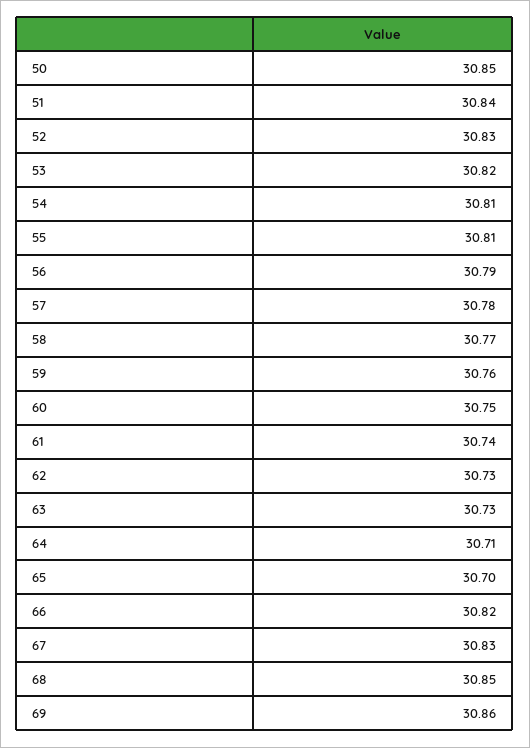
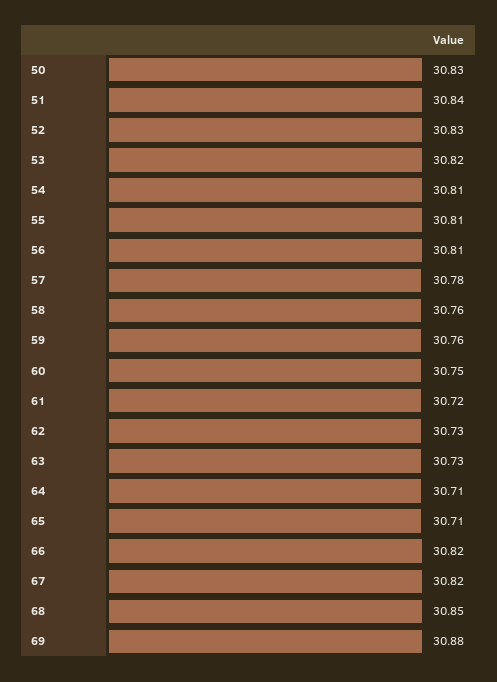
50: 30.85 -> 30.83
56: 30.79 -> 30.81
58: 30.77 -> 30.76
61: 30.74 -> 30.72
65: 30.7 -> 30.71
67: 30.83 -> 30.82
69: 30.86 -> 30.88

